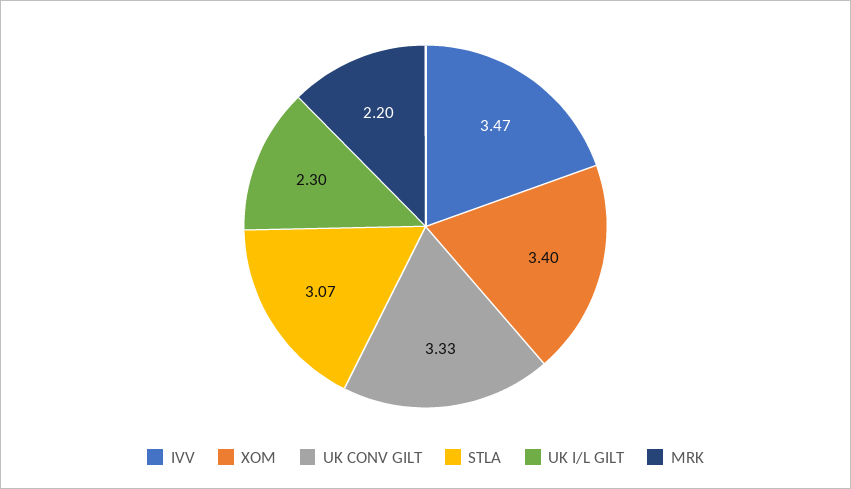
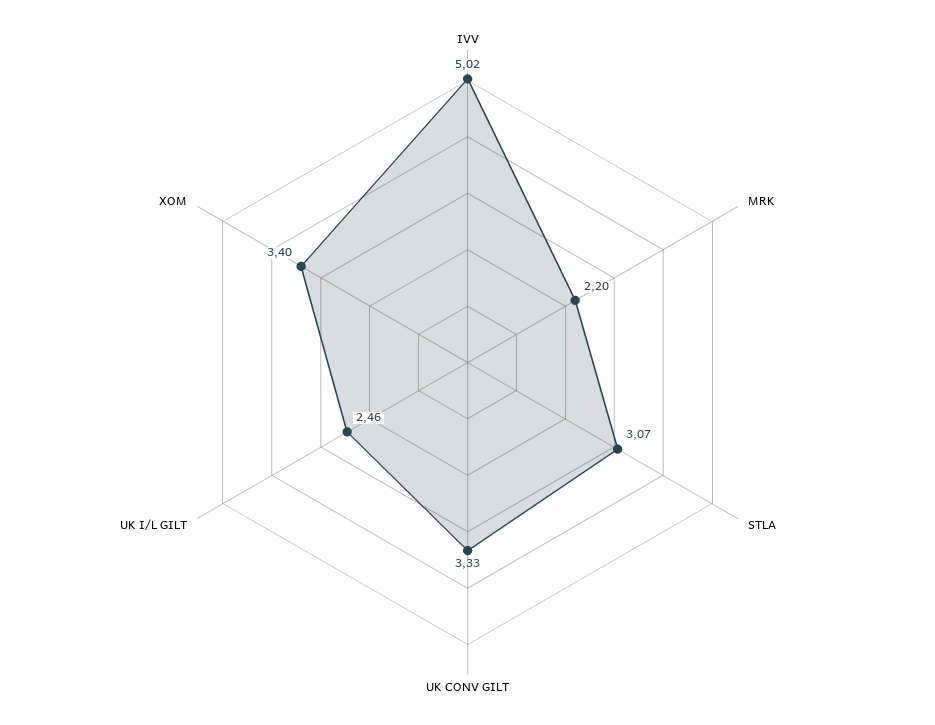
IVV: 3.47 -> 5.02
UK I/L GILT: 2.3 -> 2.46

